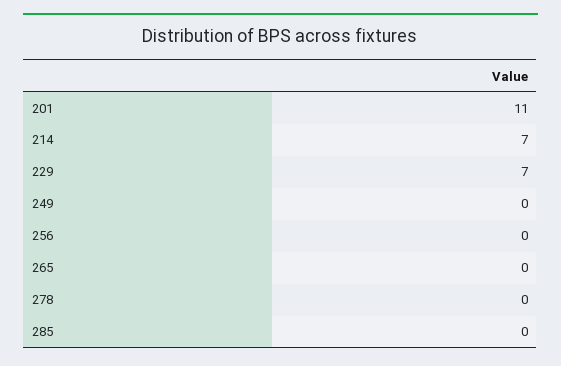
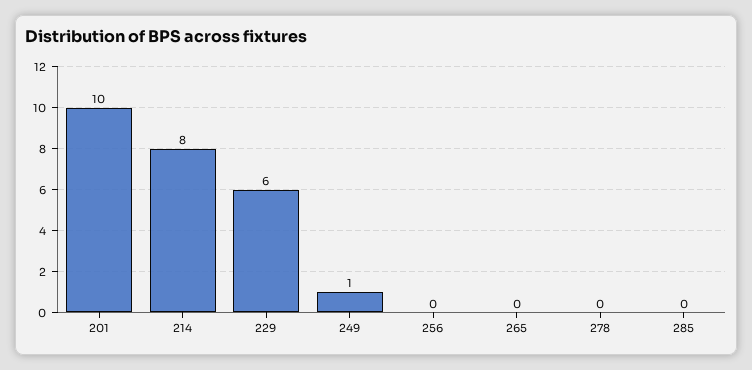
201: 11 -> 10
214: 7 -> 8
229: 7 -> 6
249: 0 -> 1

